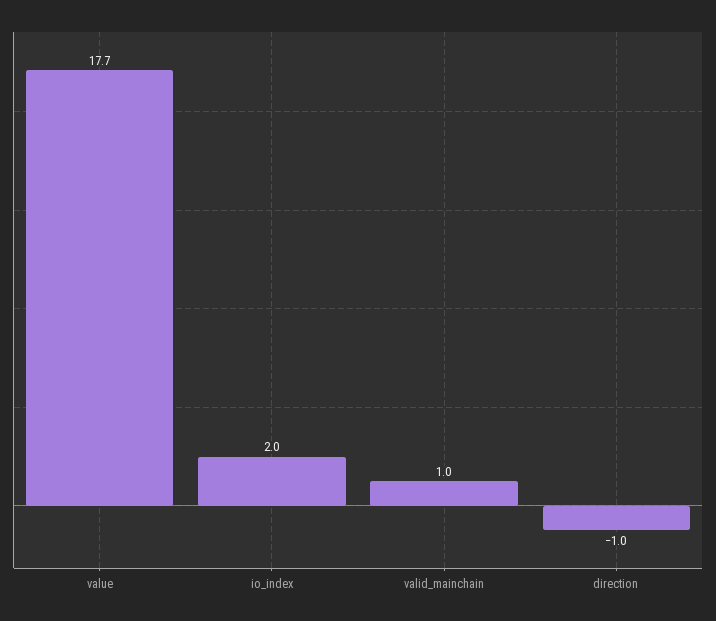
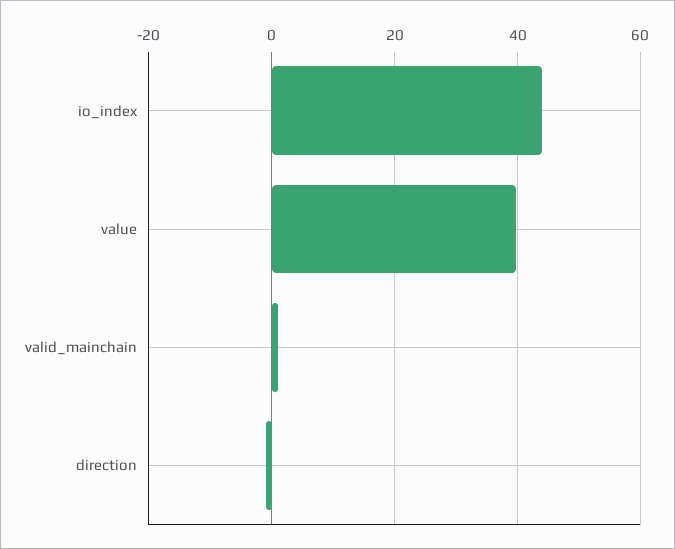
value: 17.7 -> 40
io_index: 2 -> 44

